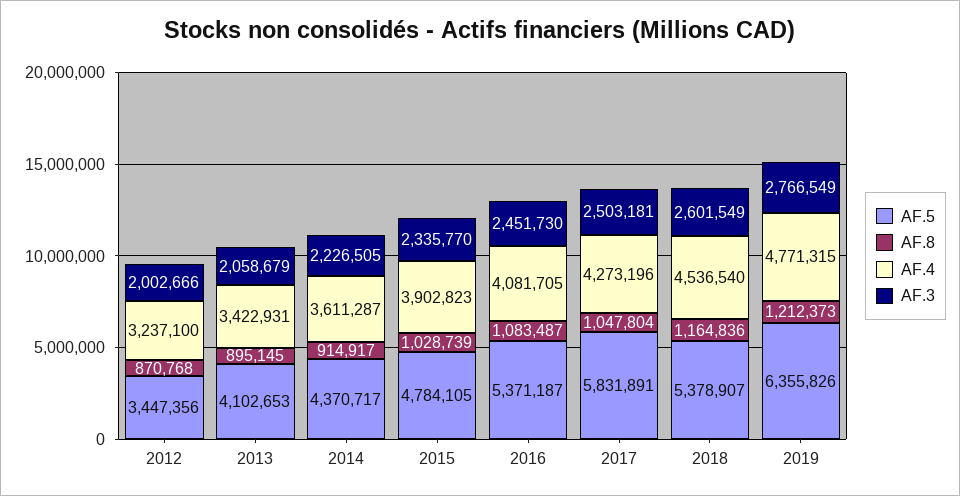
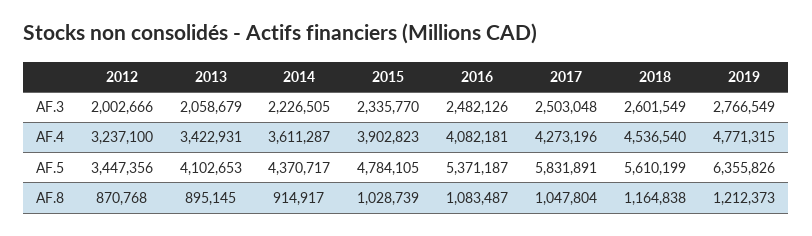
AF.4, 2016: 4081705 -> 4082181
AF.3, 2016: 2451730 -> 2482126
AF.3, 2017: 2503181 -> 2503048
AF.5, 2018: 5378907 -> 5610199
AF.8, 2018: 1164836 -> 1164838

